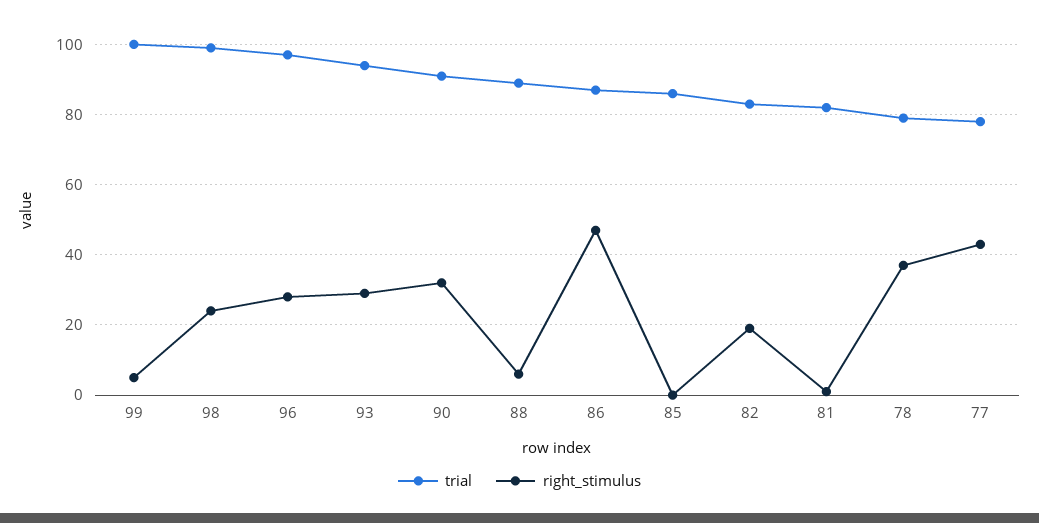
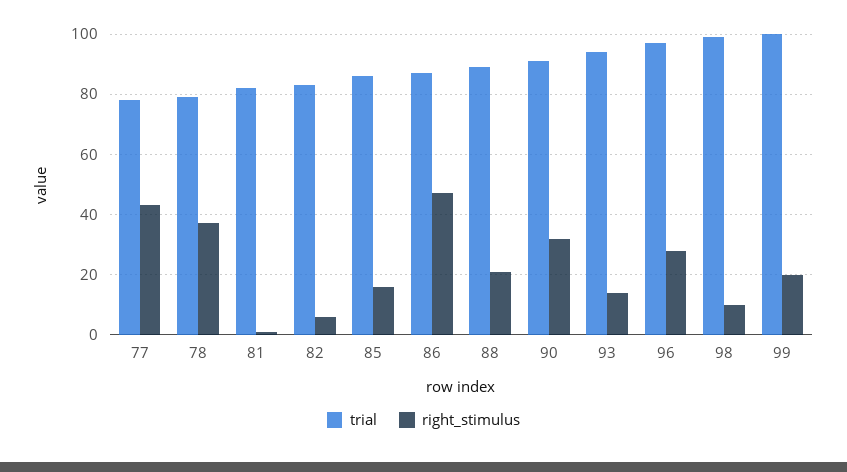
right_stimulus, 99: 5 -> 20
right_stimulus, 98: 25 -> 10
right_stimulus, 93: 30 -> 15
right_stimulus, 88: 5 -> 20
right_stimulus, 85: 0 -> 15
right_stimulus, 82: 20 -> 5

